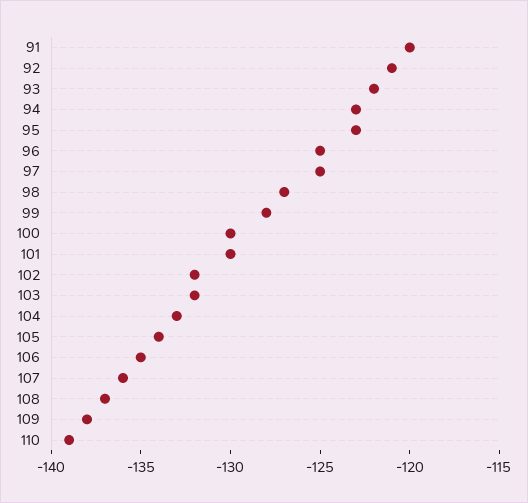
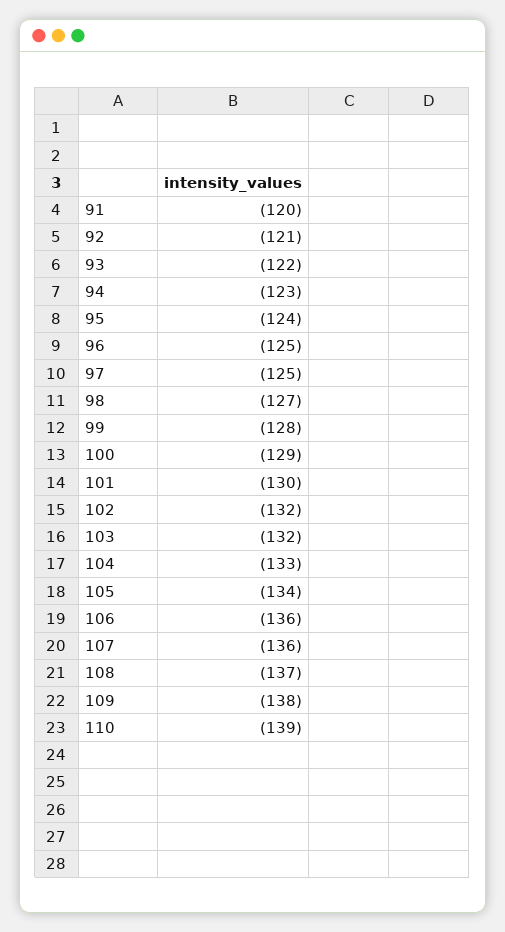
95: -123 -> -124
100: -130 -> -129
106: -135 -> -136

